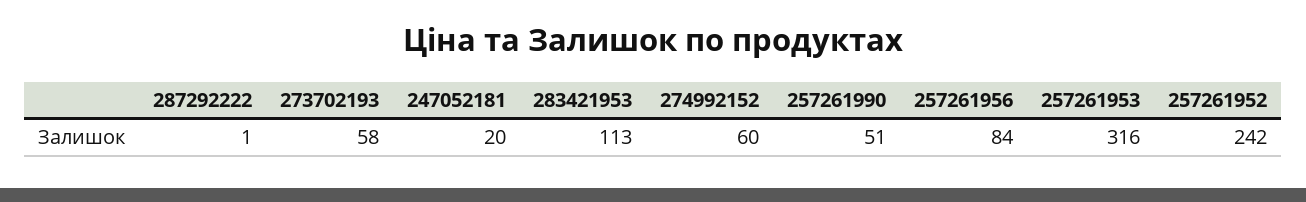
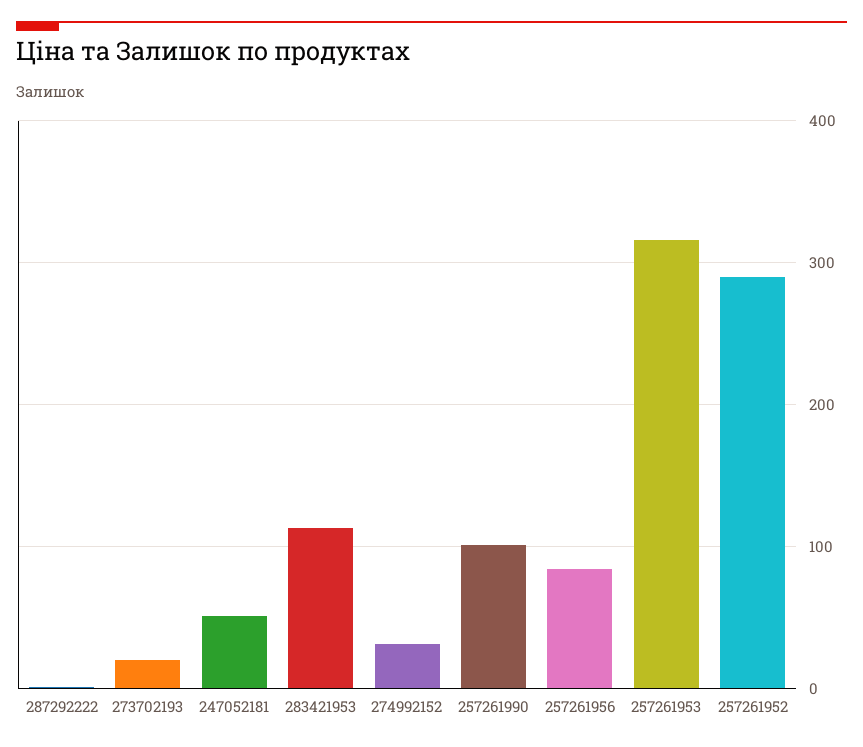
273702193: 58 -> 20
247052181: 20 -> 50
274992152: 60 -> 30
257261990: 51 -> 100
257261952: 242 -> 290

